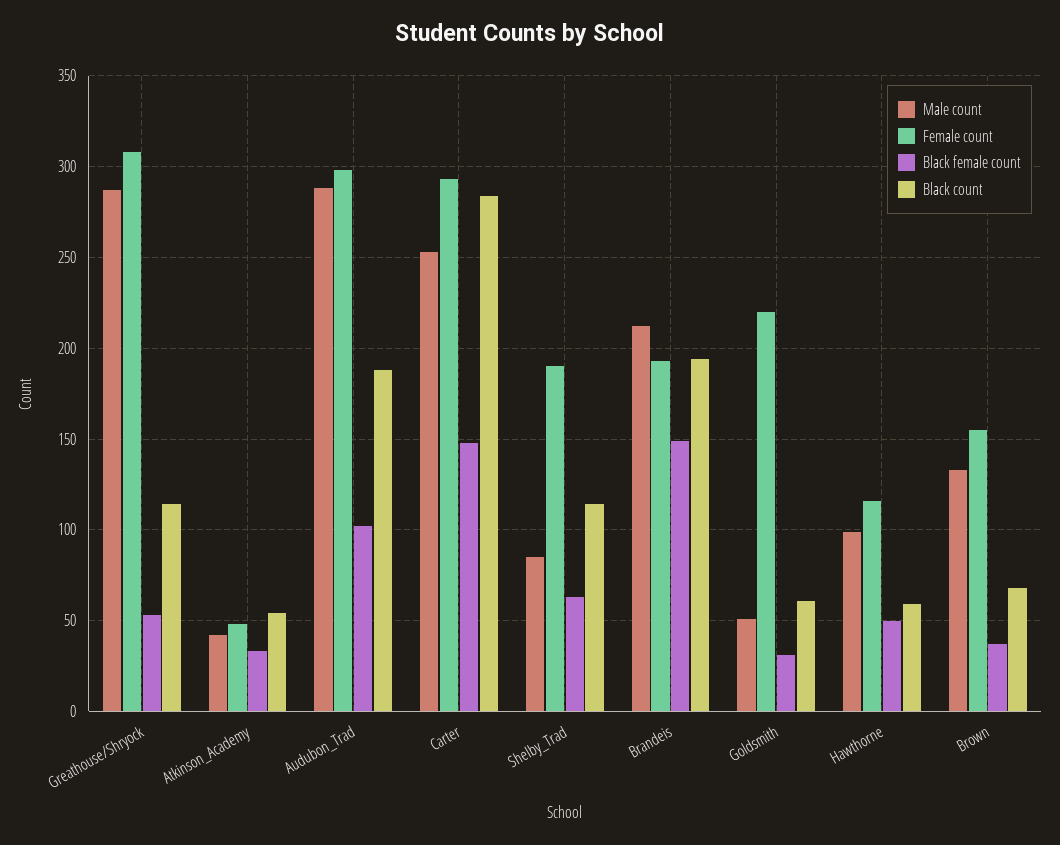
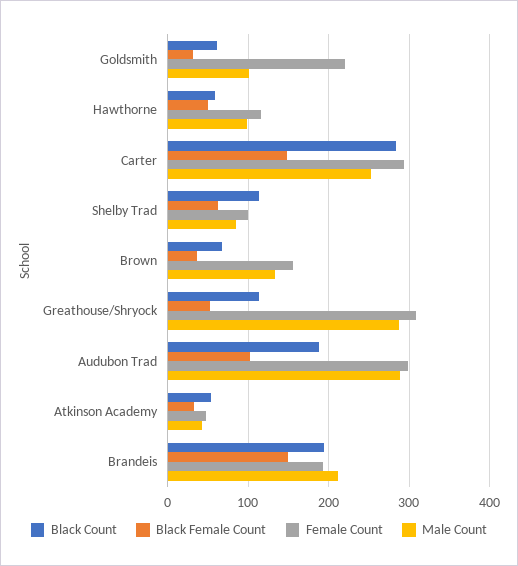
Female count, Shelby_Trad: 190 -> 100
Male count, Goldsmith: 50 -> 100

